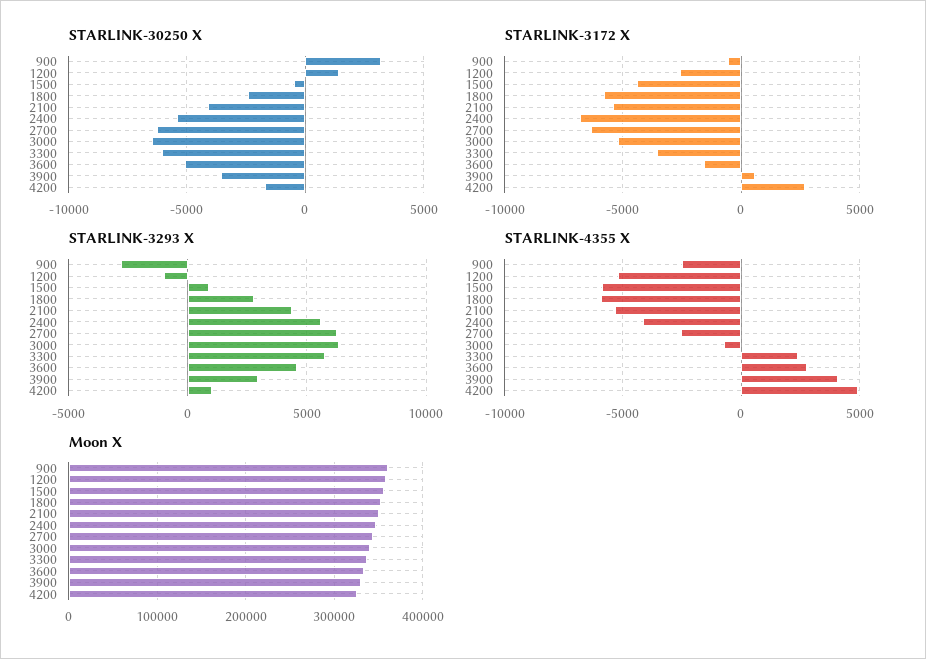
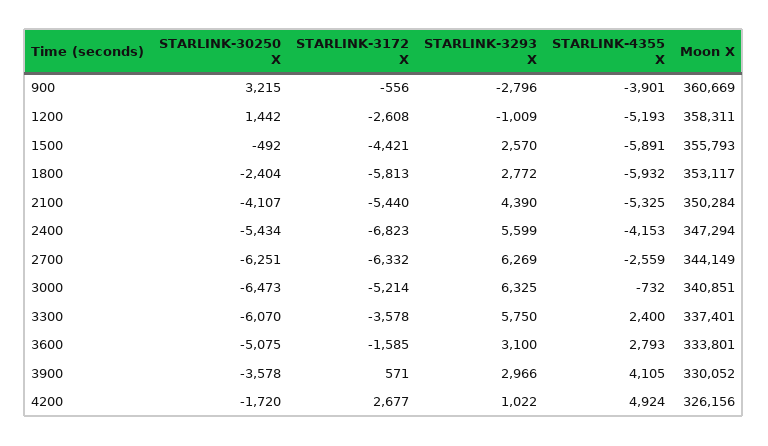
STARLINK-3293 X, 1500: 1000 -> 2570
STARLINK-3293 X, 3600: 4500 -> 3100
STARLINK-4355 X, 900: -2500 -> -3901

